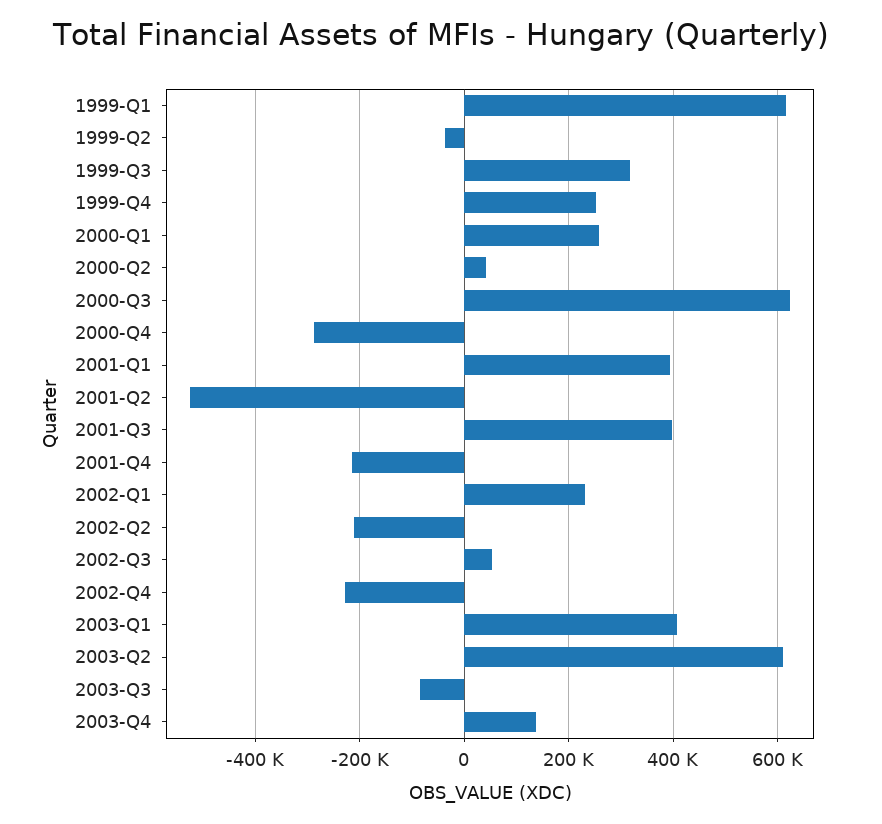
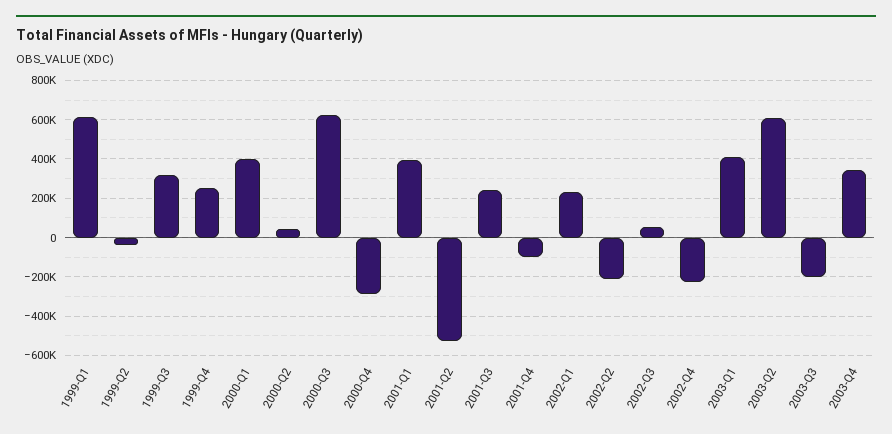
2000-Q1: 260000 -> 400000
2001-Q3: 400000 -> 250000
2001-Q4: -220000 -> -100000
2003-Q3: -80000 -> -200000
2003-Q4: 140000 -> 350000

